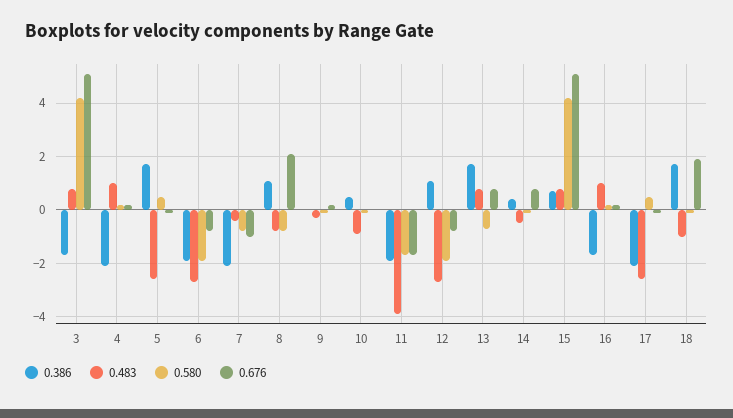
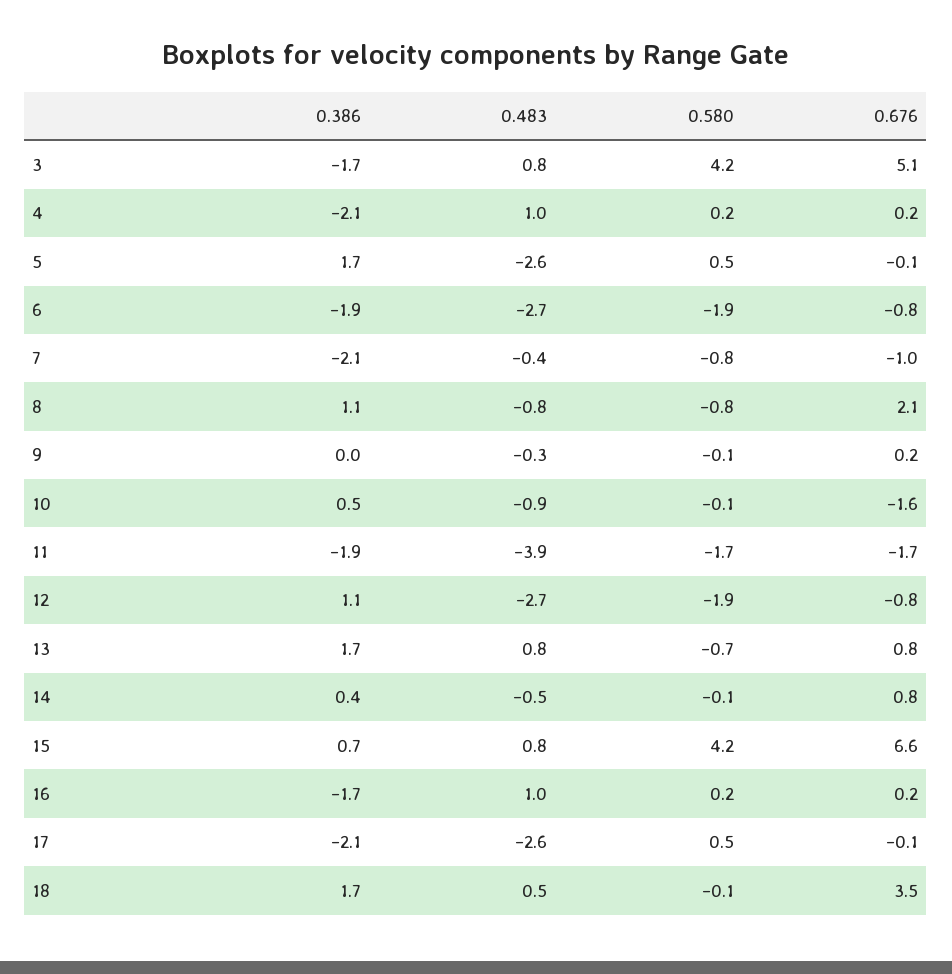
0.676, 10: 0 -> -1.6
0.676, 15: 5 -> 6.6
0.483, 18: -1 -> 0.5
0.676, 18: 2 -> 3.5

